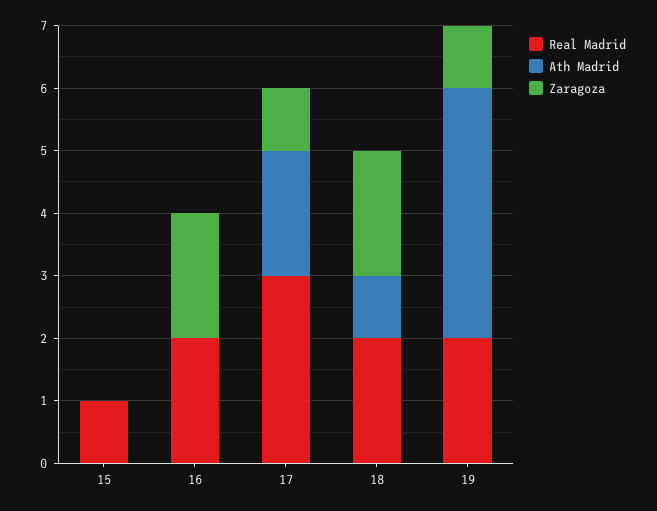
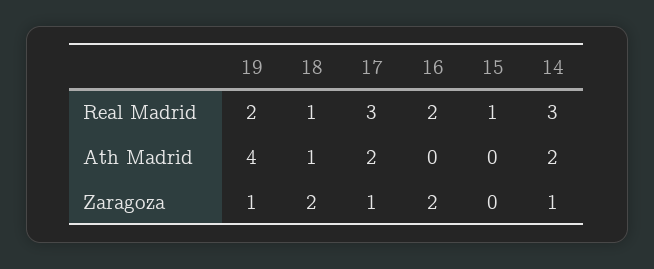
Real Madrid, 18: 2 -> 1
Real Madrid, 14: none -> 3
Ath Madrid, 14: none -> 2
Zaragoza, 14: none -> 1

